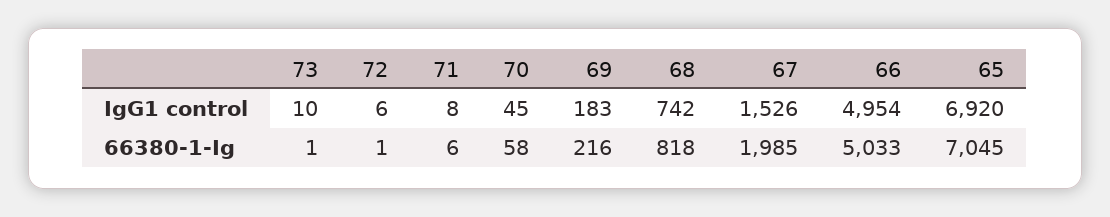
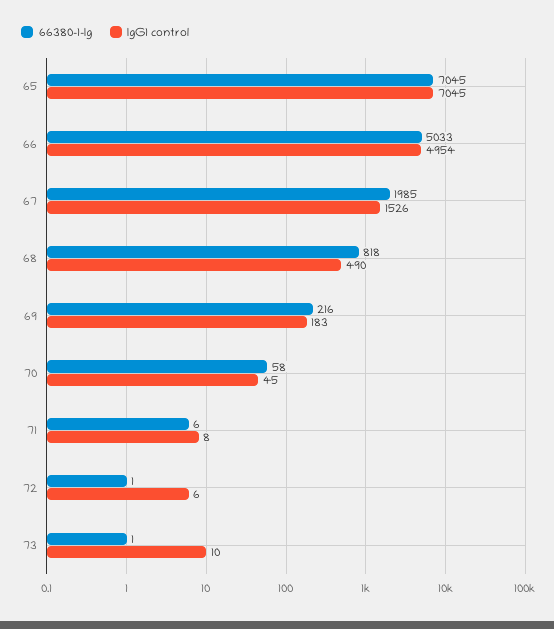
IgG1 control, 68: 742 -> 490
IgG1 control, 65: 6920 -> 7045

